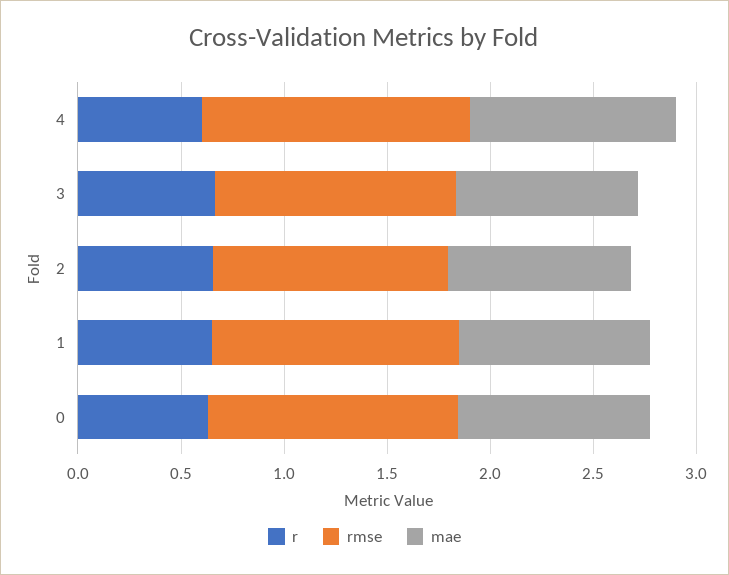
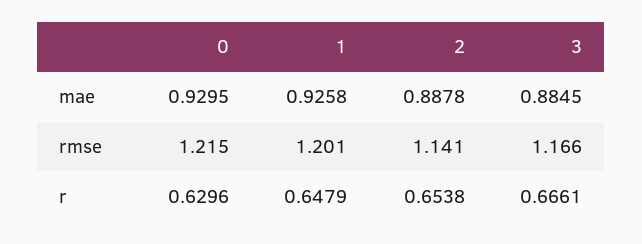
r, 4: 0.6 -> none
rmse, 4: 1.3 -> none
mae, 4: 1 -> none

